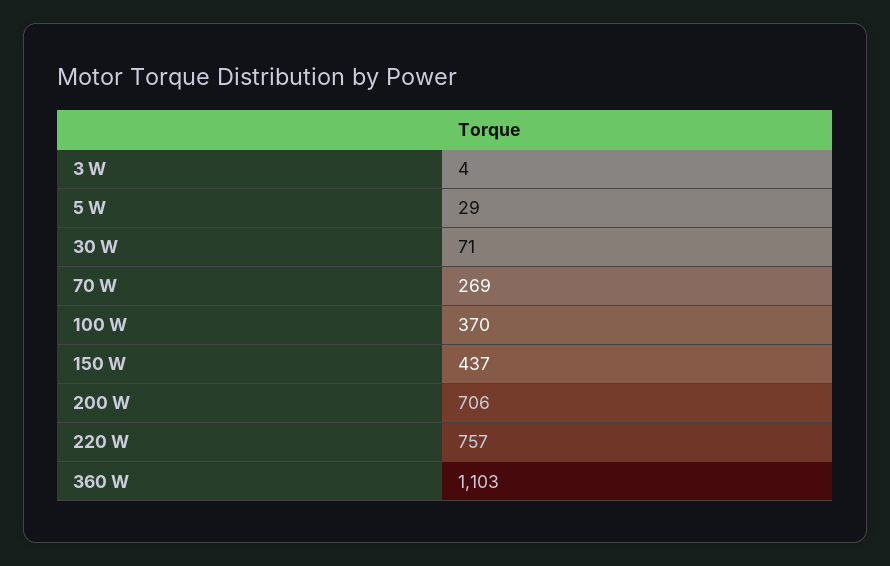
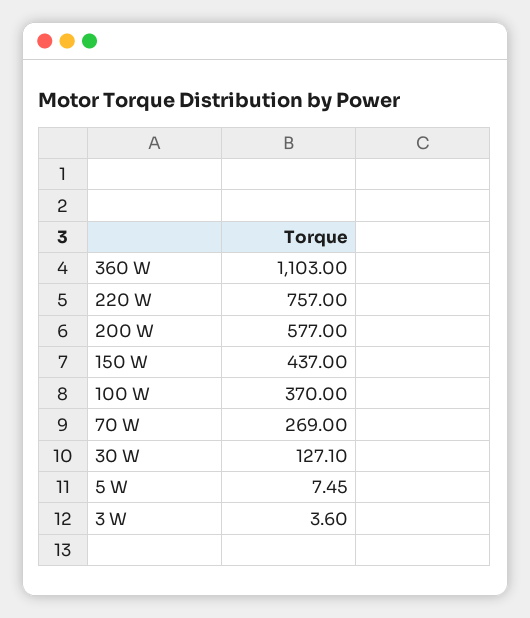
5 W: 29 -> 7.45
30 W: 71 -> 127.1
200 W: 706 -> 577

